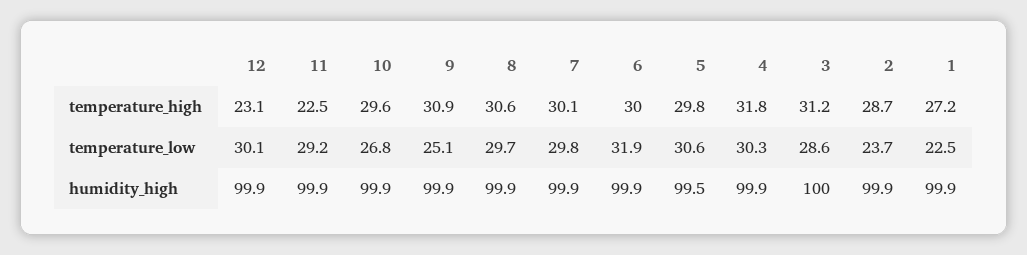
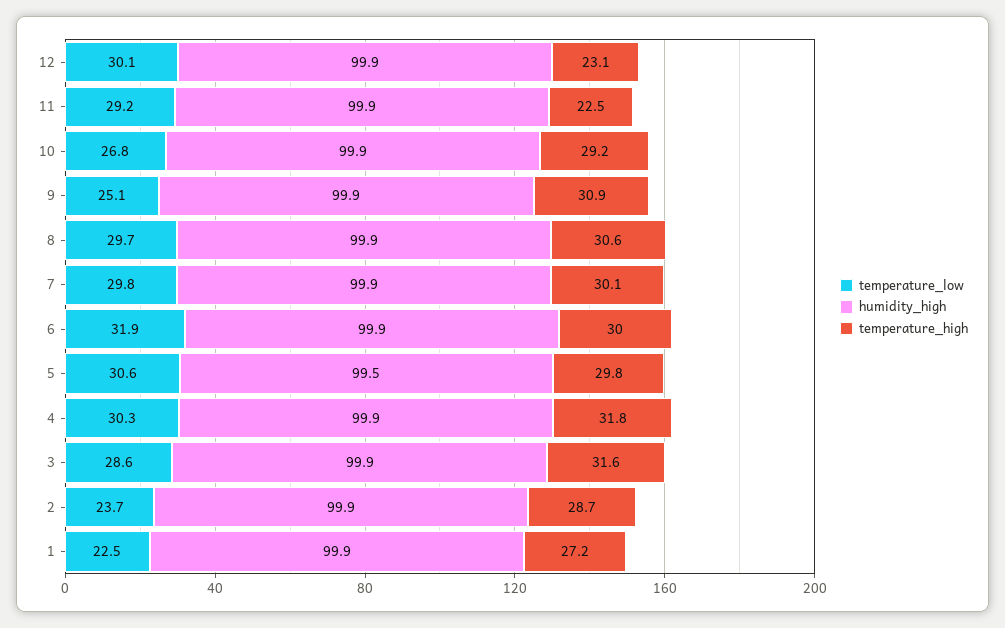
temperature_high, 10: 29.6 -> 29.2
temperature_high, 3: 31.2 -> 31.6
humidity_high, 3: 100 -> 99.9

